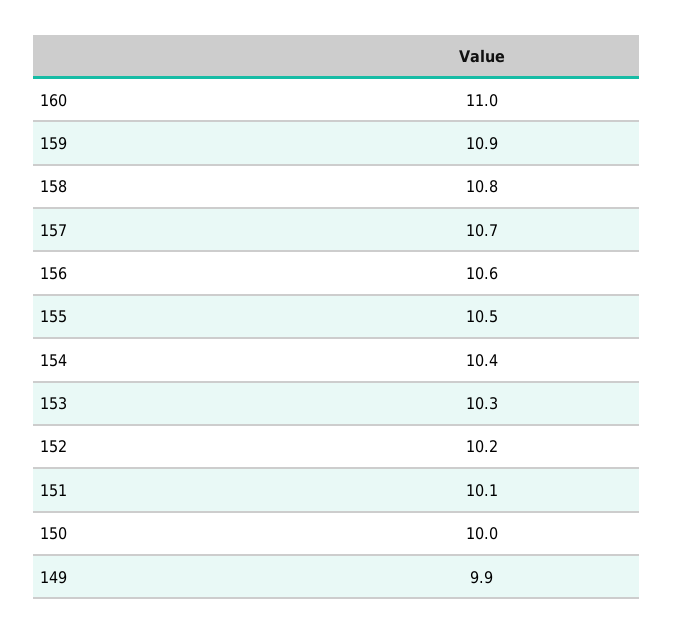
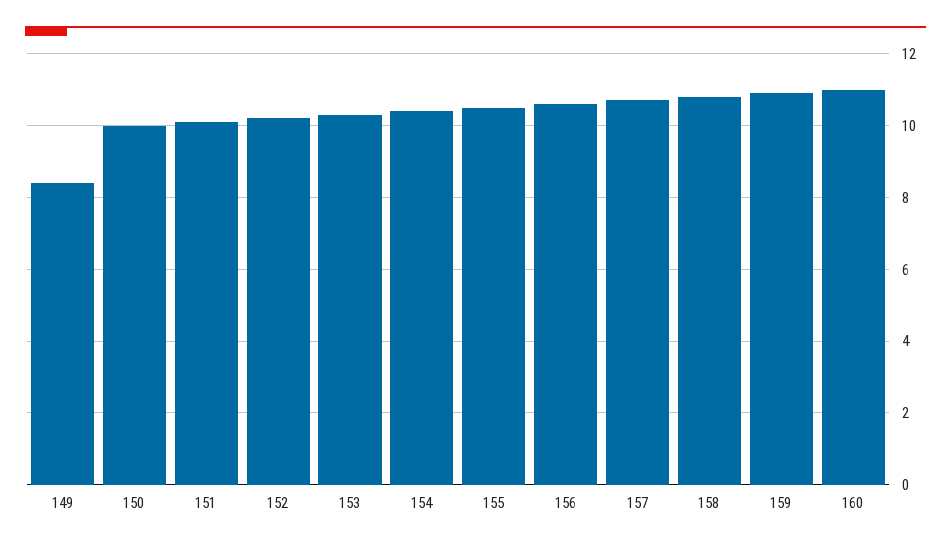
149: 9.9 -> 8.5

